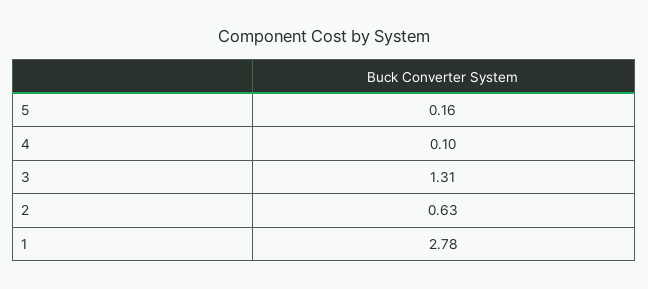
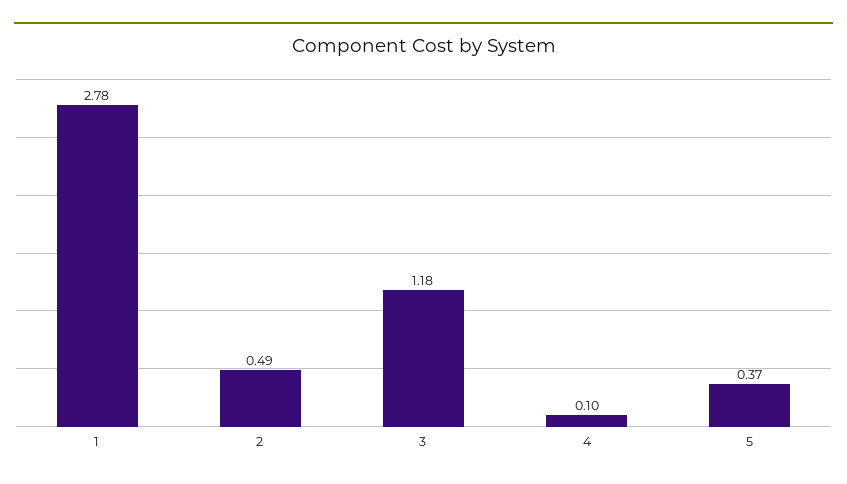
5: 0.16 -> 0.37
3: 1.31 -> 1.18
2: 0.63 -> 0.49

